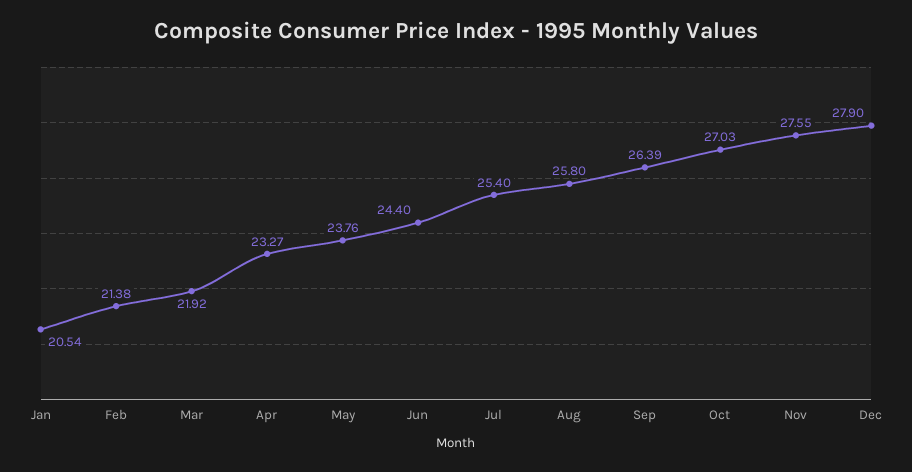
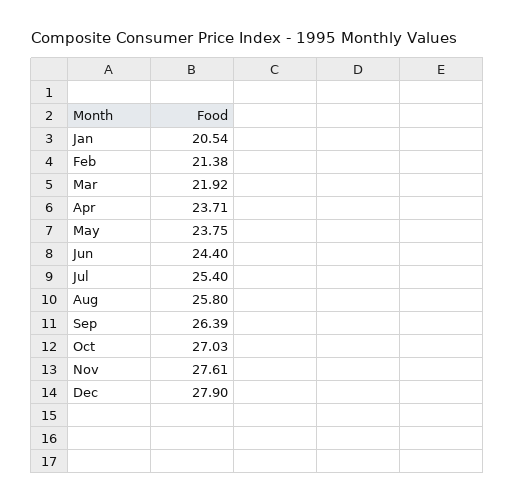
Apr: 23.27 -> 23.71
May: 23.76 -> 23.75
Nov: 27.55 -> 27.61

